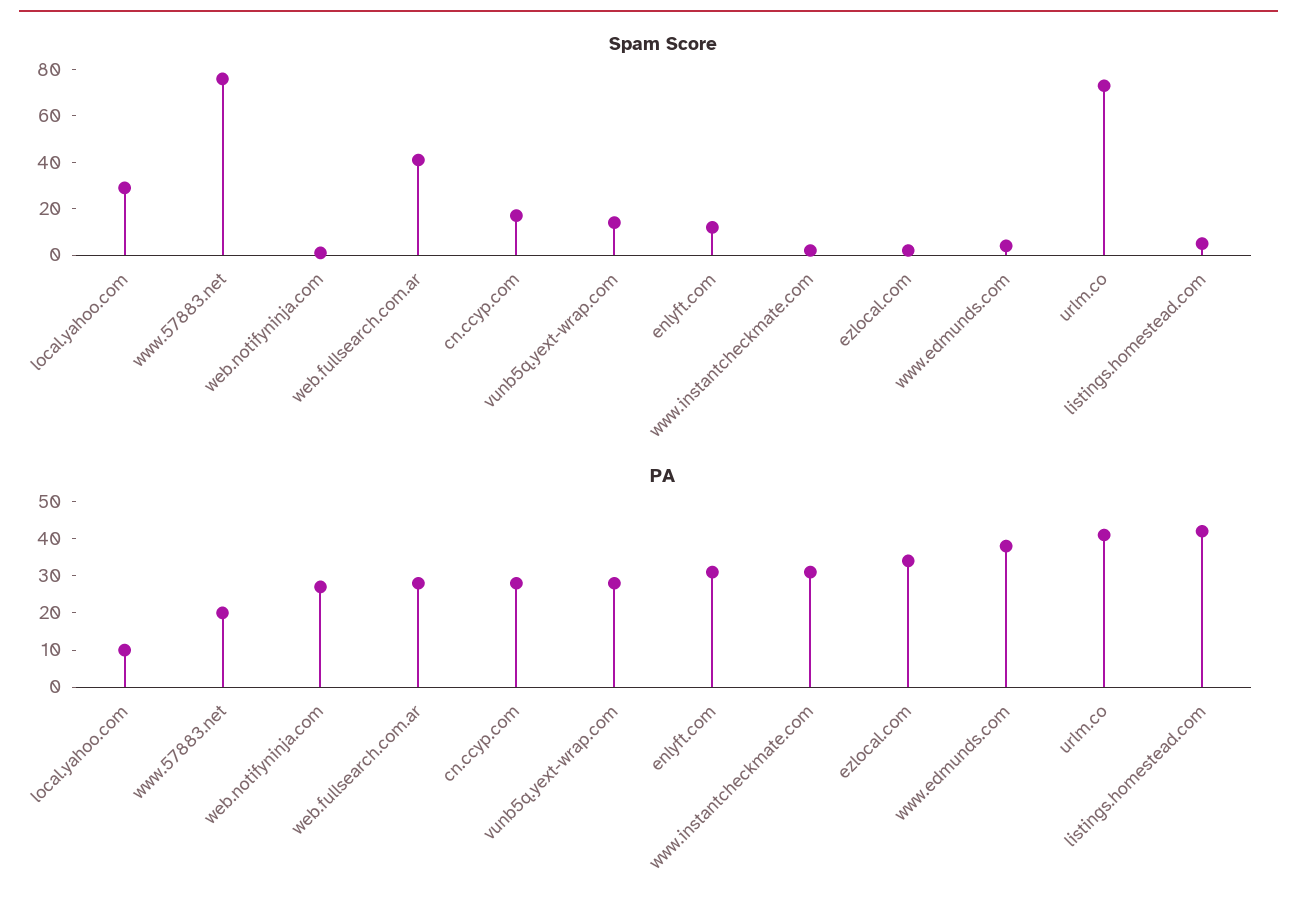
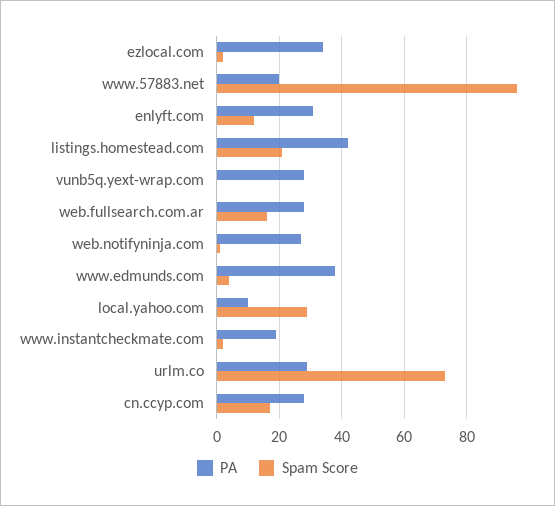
Spam Score, www.57883.net: 75 -> 95
Spam Score, web.fullsearch.com.ar: 40 -> 15
Spam Score, vunb5q.yext-wrap.com: 15 -> 0
Spam Score, listings.homestead.com: 5 -> 20
PA, www.instantcheckmate.com: 30 -> 20
PA, urlm.co: 40 -> 30

